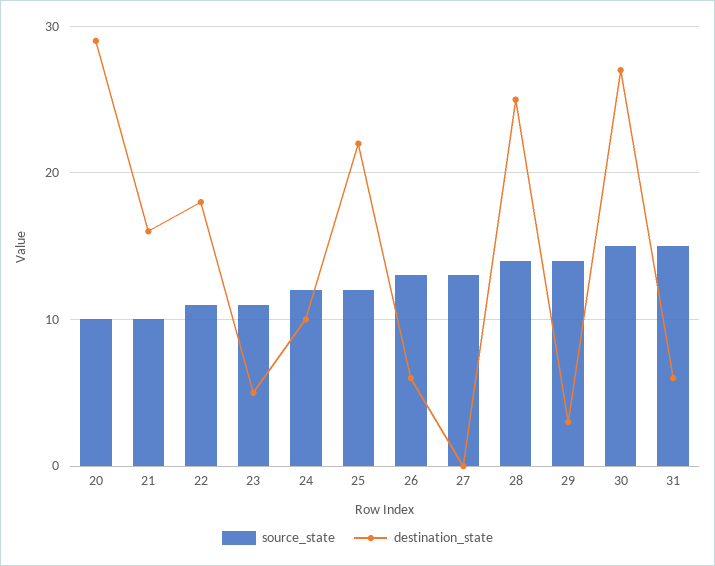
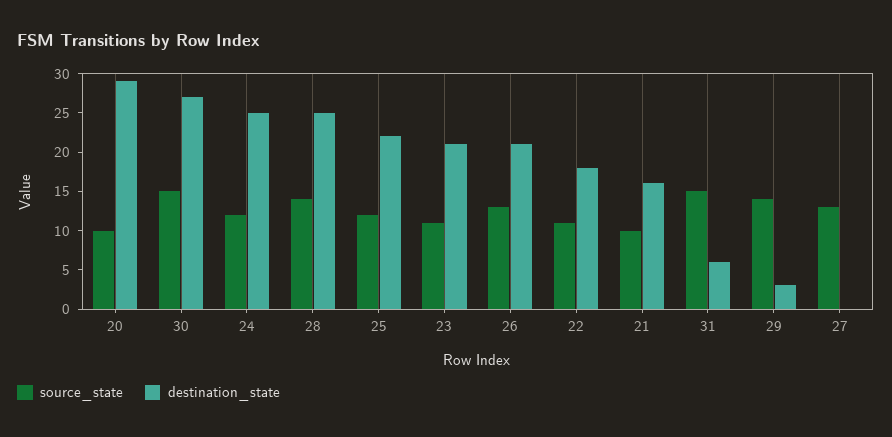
destination_state, 23: 5 -> 20
destination_state, 24: 10 -> 25
destination_state, 26: 6 -> 20

